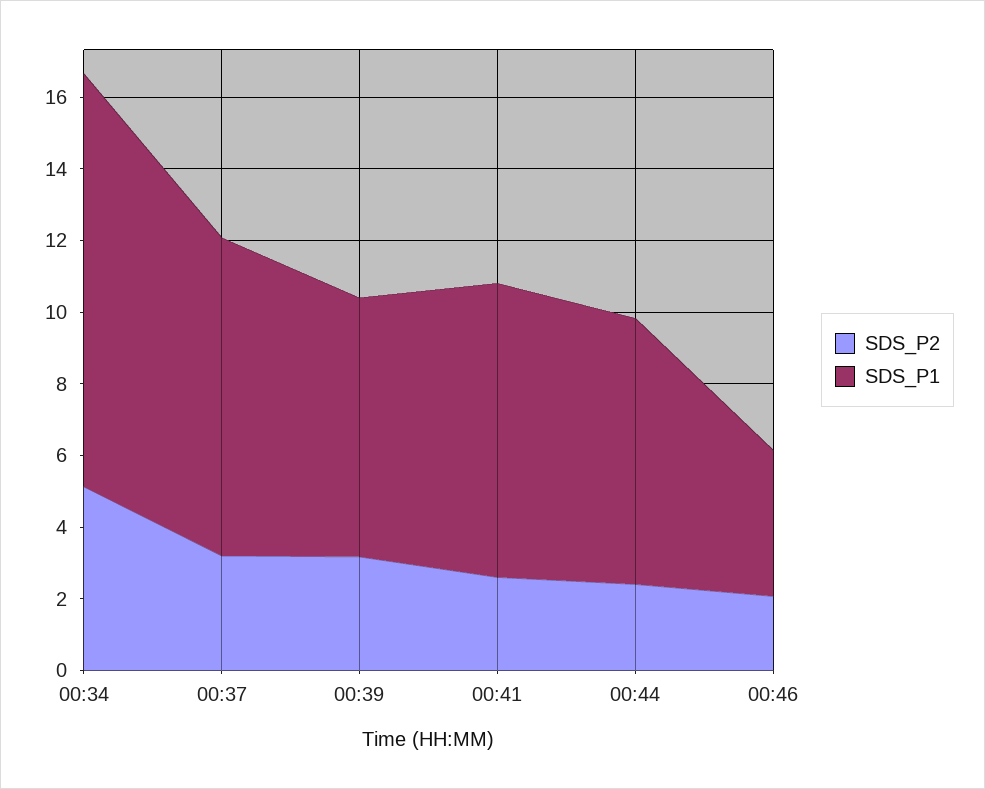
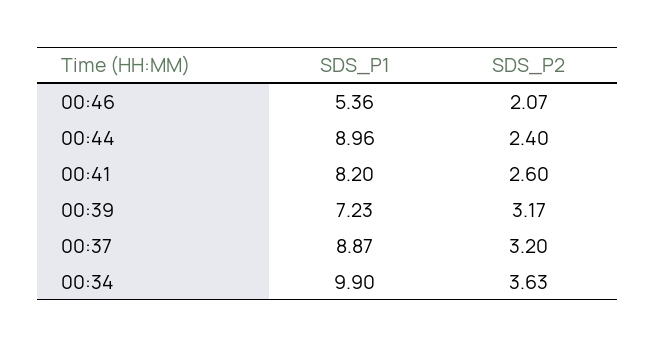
SDS_P2, 00:34: 5 -> 3.63
SDS_P1, 00:34: 11.5 -> 9.9
SDS_P1, 00:44: 7.5 -> 8.96
SDS_P1, 00:46: 4 -> 5.36

